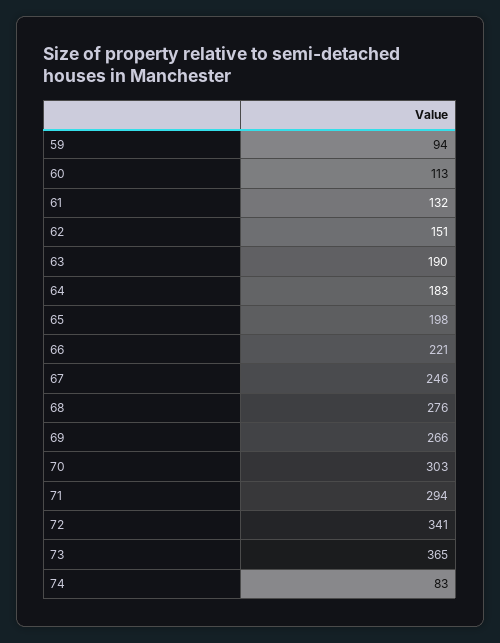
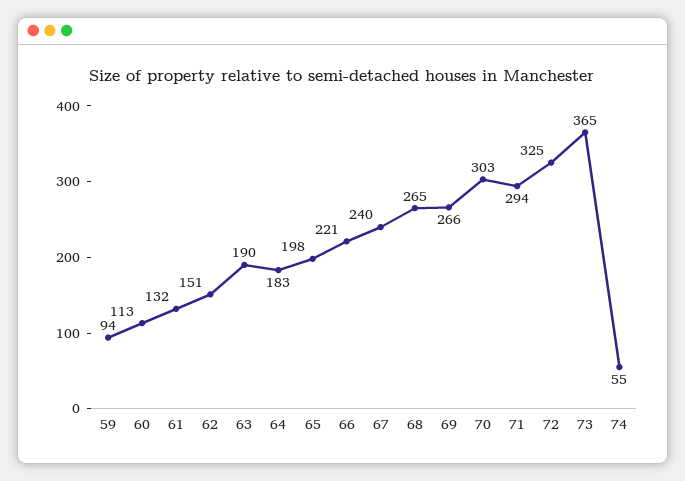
67: 246 -> 240
68: 276 -> 265
72: 341 -> 325
74: 83 -> 55

